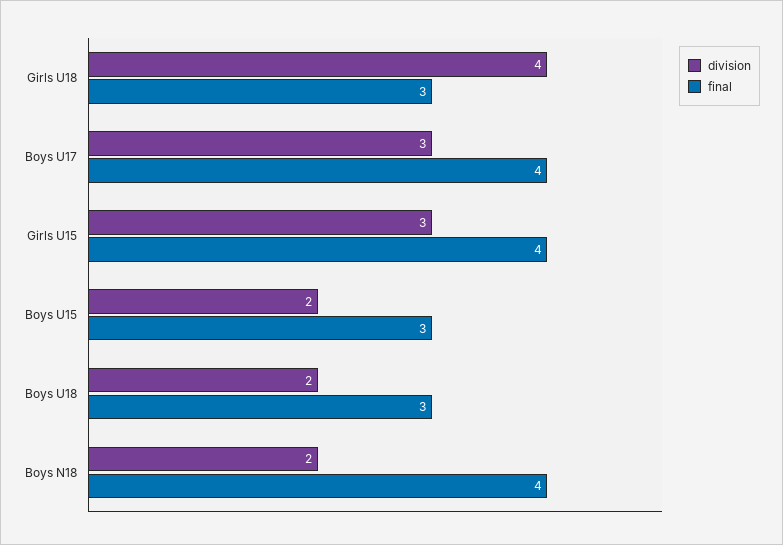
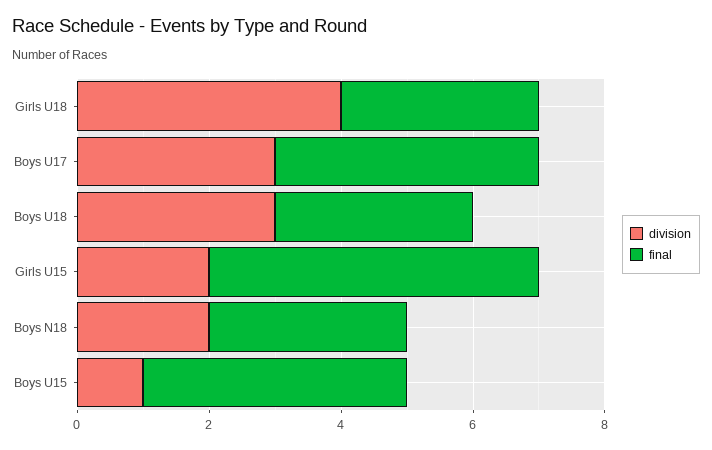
division, Girls U15: 3 -> 2
final, Girls U15: 4 -> 5
division, Boys U15: 2 -> 1
final, Boys U15: 3 -> 4
division, Boys U18: 2 -> 3
final, Boys N18: 4 -> 3

